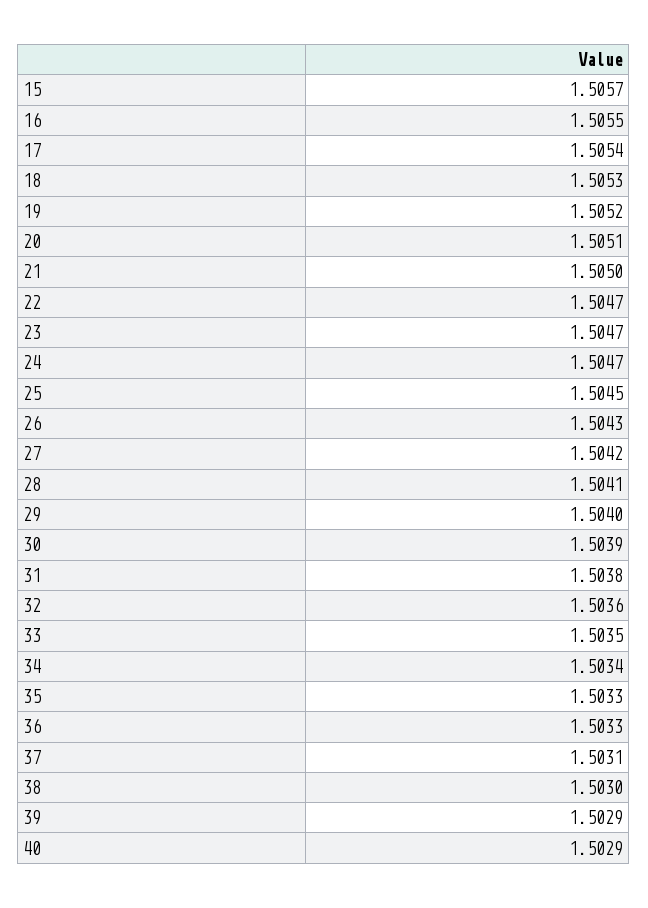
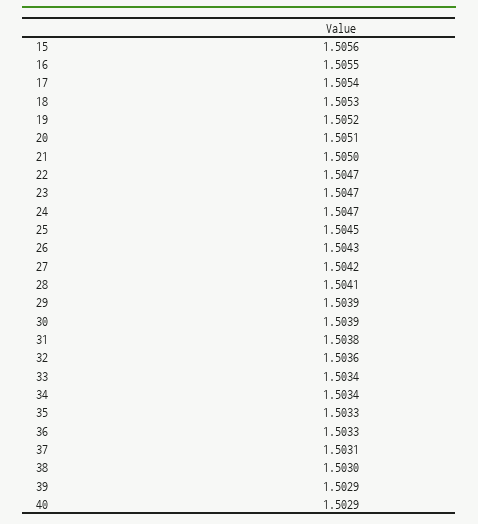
15: 1.5057 -> 1.5056
29: 1.504 -> 1.5039
33: 1.5035 -> 1.5034

